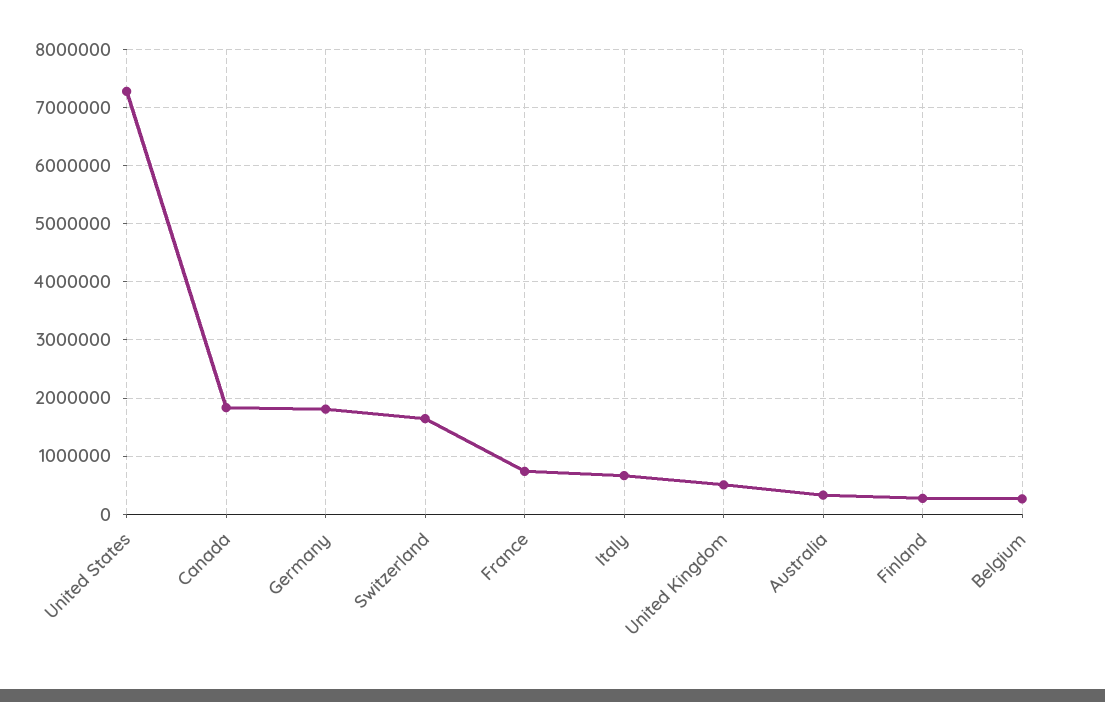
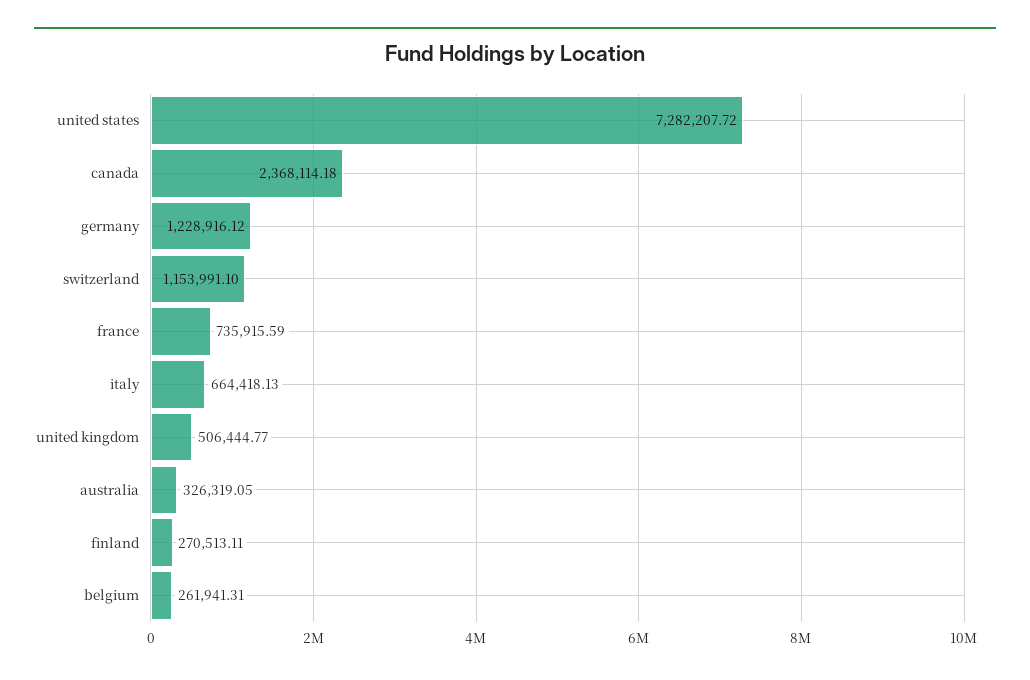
Canada: 1800000 -> 2368114.18
Germany: 1800000 -> 1228916.12
Switzerland: 1600000 -> 1153991.1

